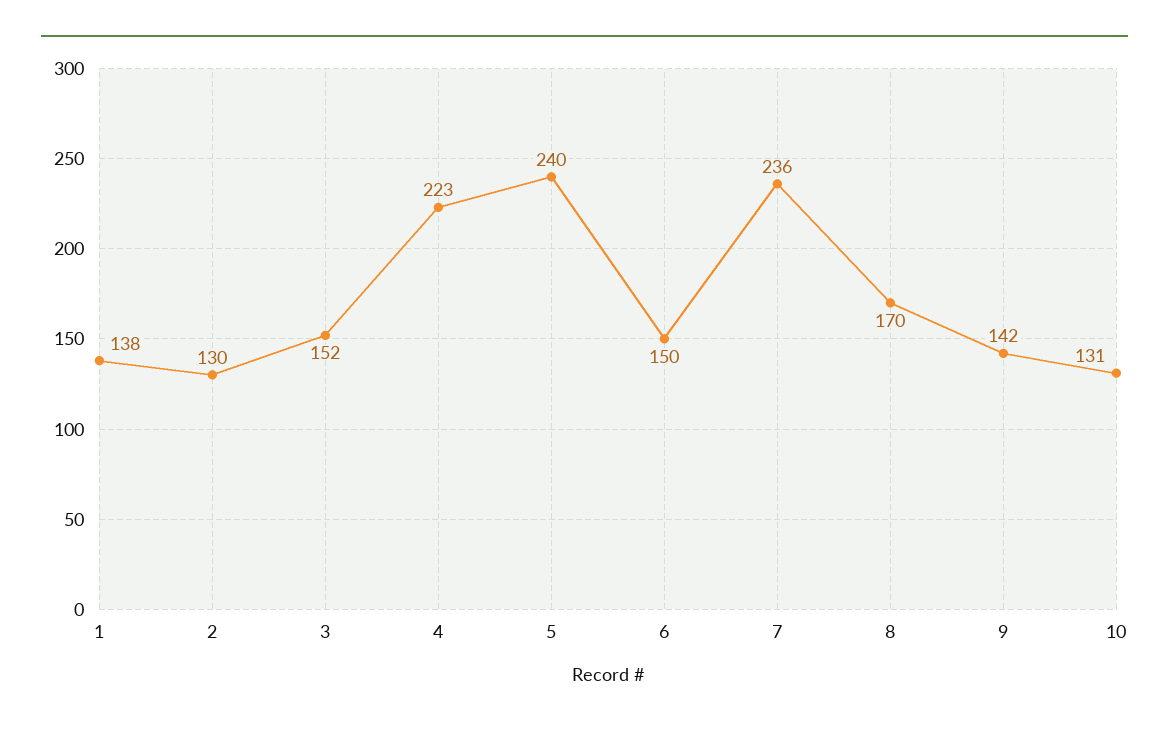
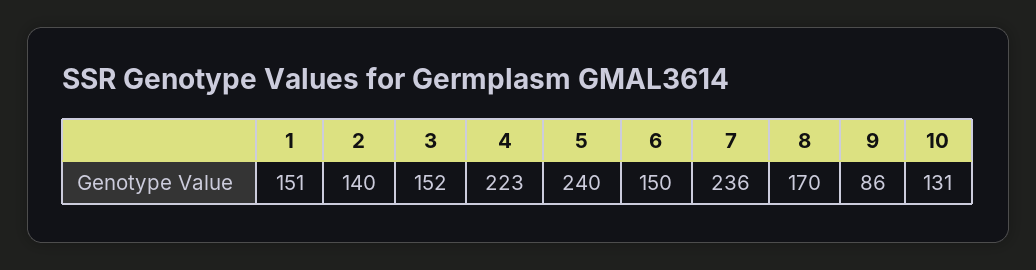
1: 138 -> 151
2: 130 -> 140
9: 142 -> 86

